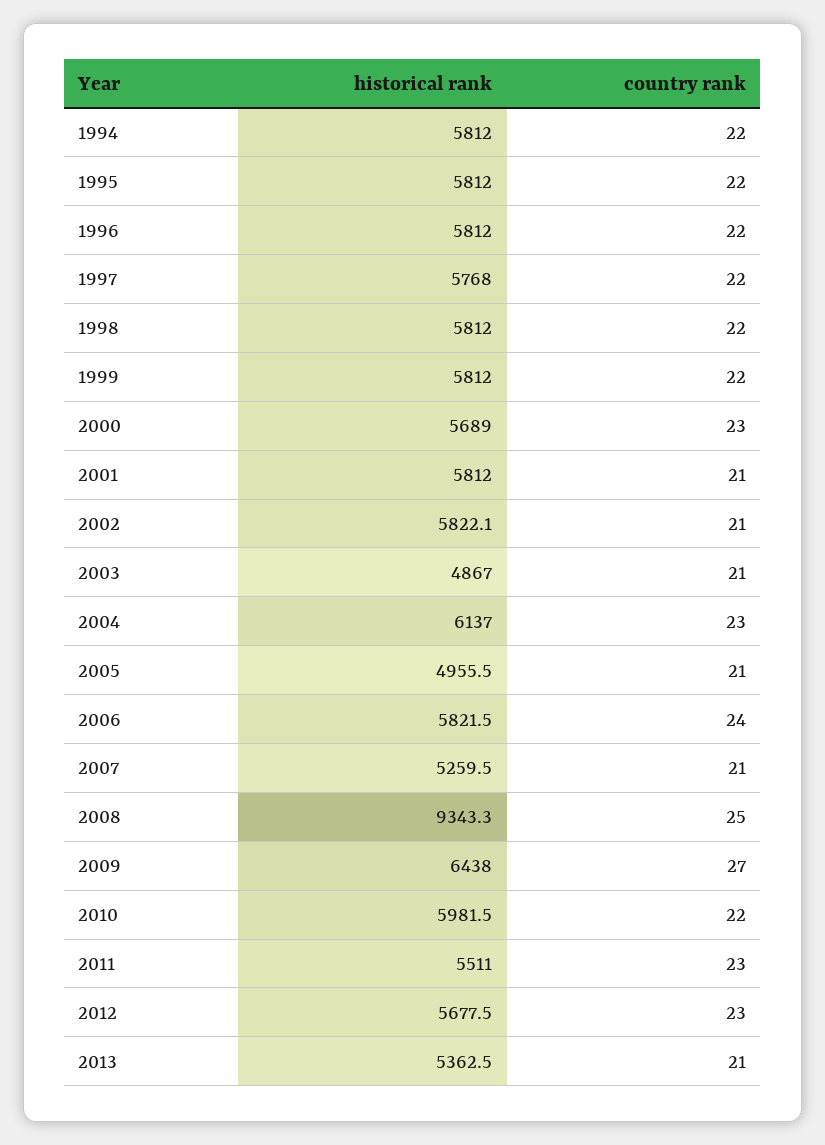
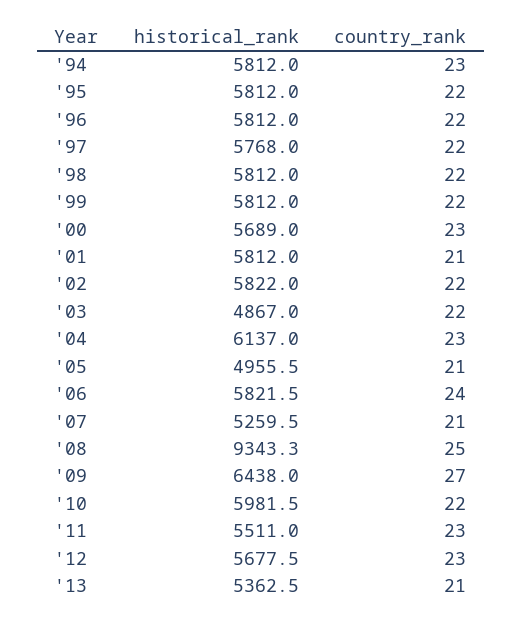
country rank, 1994: 22 -> 23
historical rank, 2002: 5822.1 -> 5822
country rank, 2002: 21 -> 22
country rank, 2003: 21 -> 22

